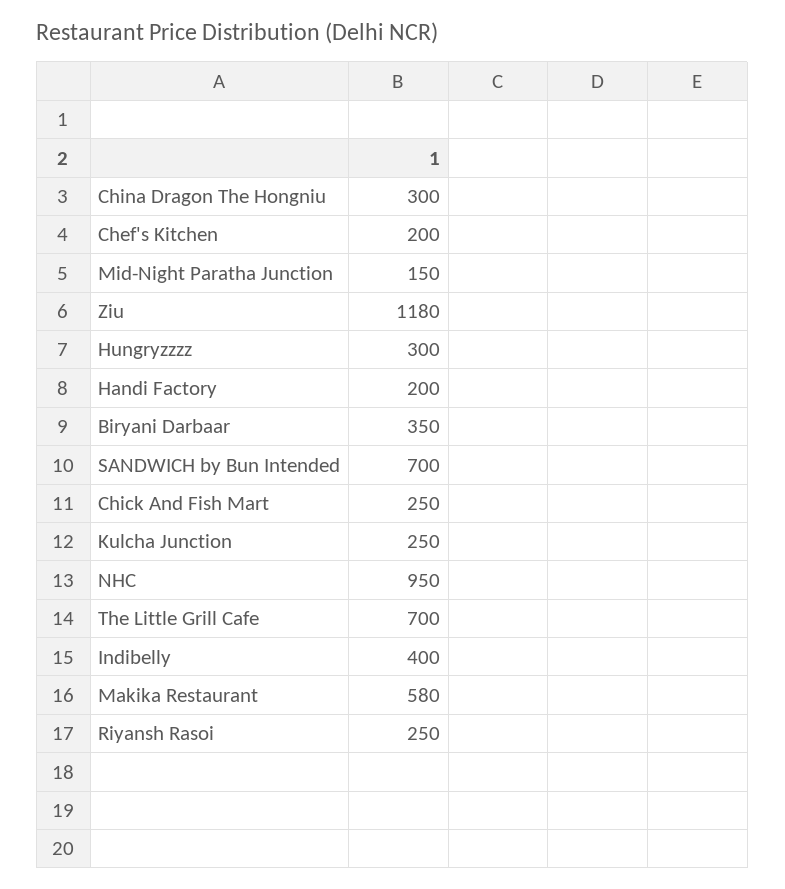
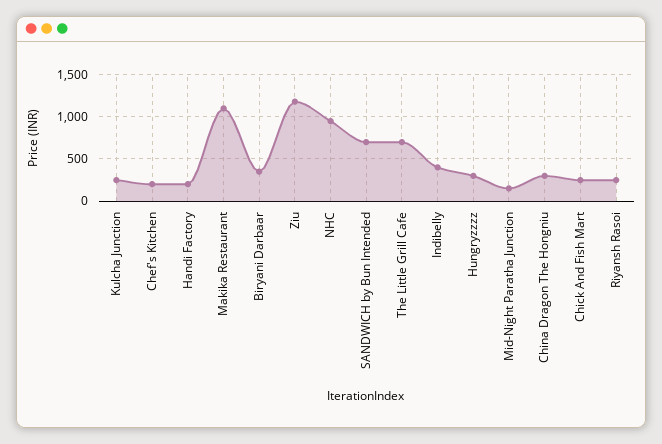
Makika Restaurant: 580 -> 1100

